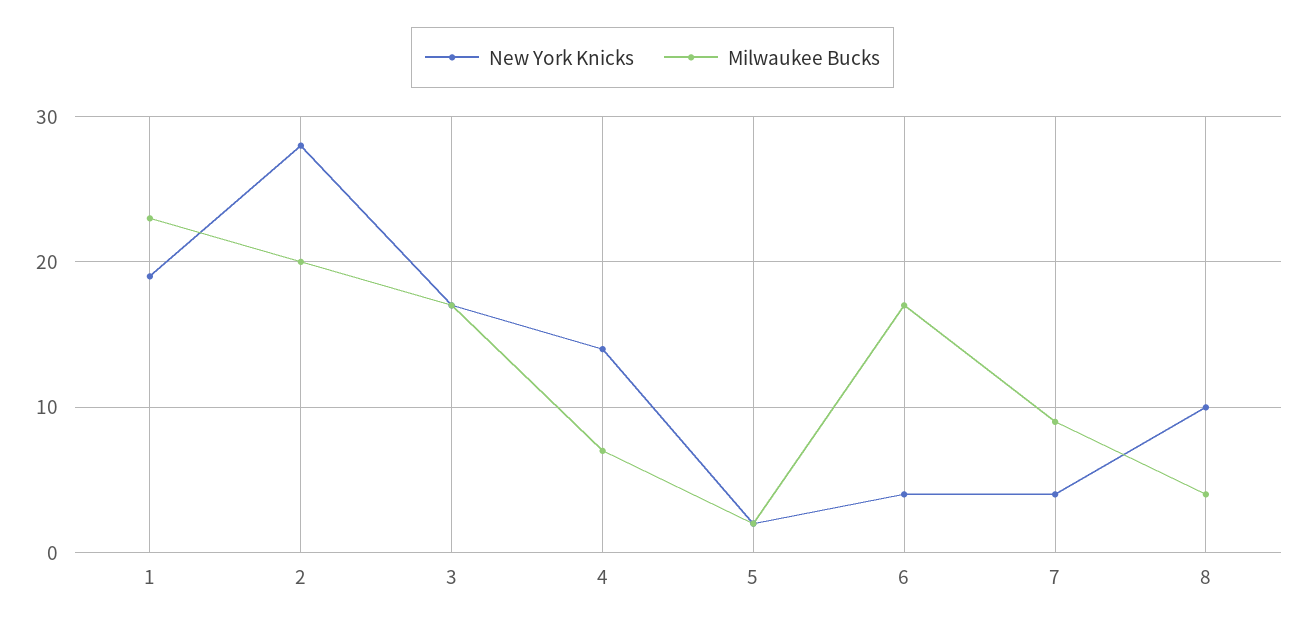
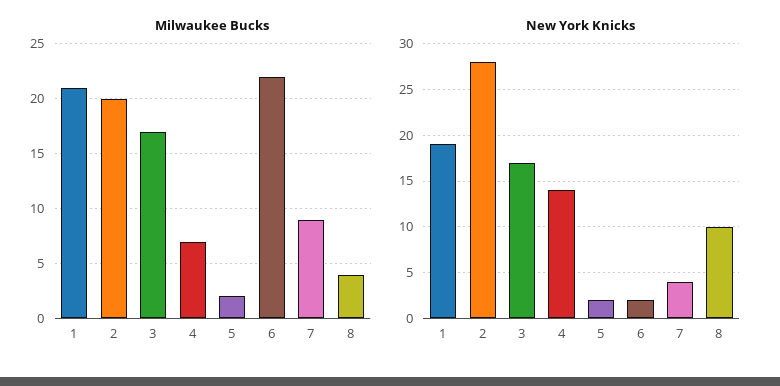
Milwaukee Bucks, 1: 23 -> 21
New York Knicks, 6: 4 -> 2
Milwaukee Bucks, 6: 17 -> 22

